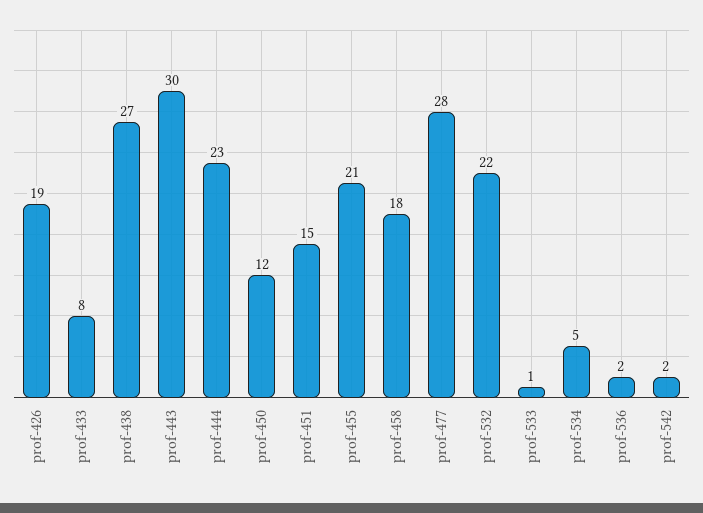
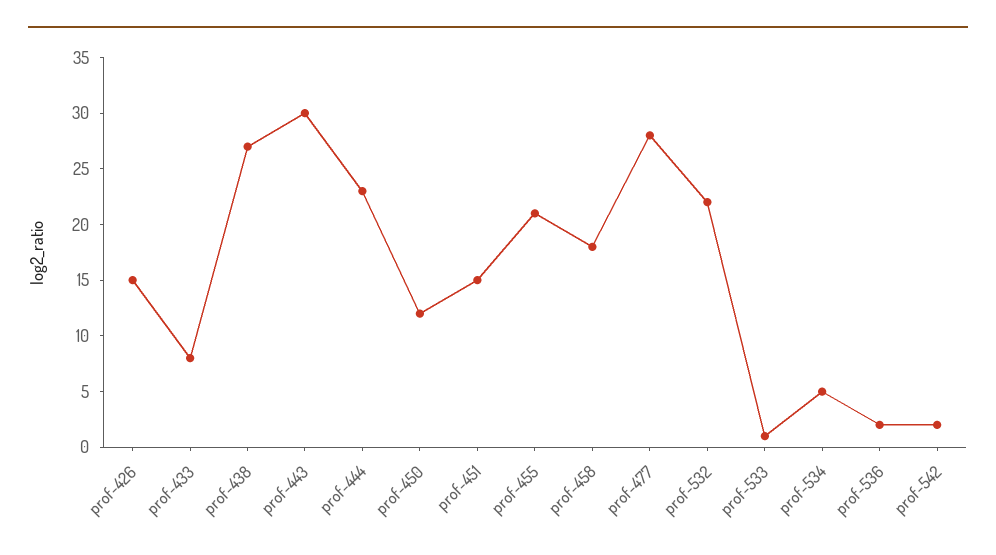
prof-426: 19 -> 15

